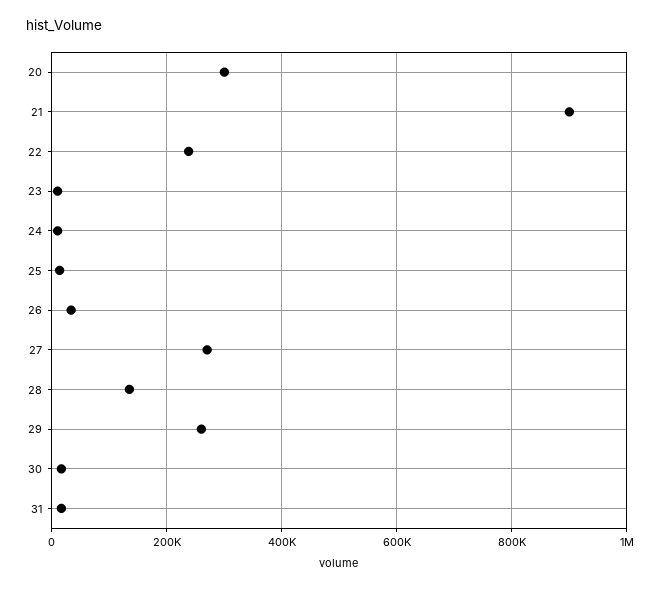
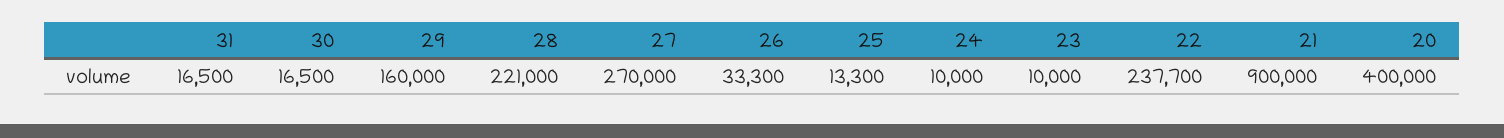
20: 300000 -> 400000
28: 140000 -> 221000
29: 260000 -> 160000

